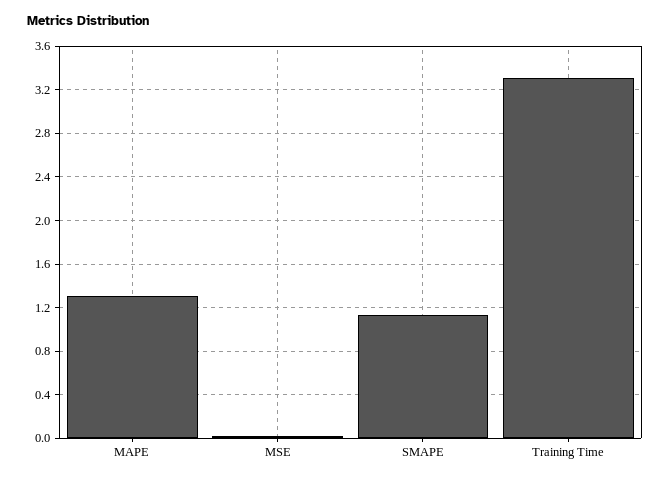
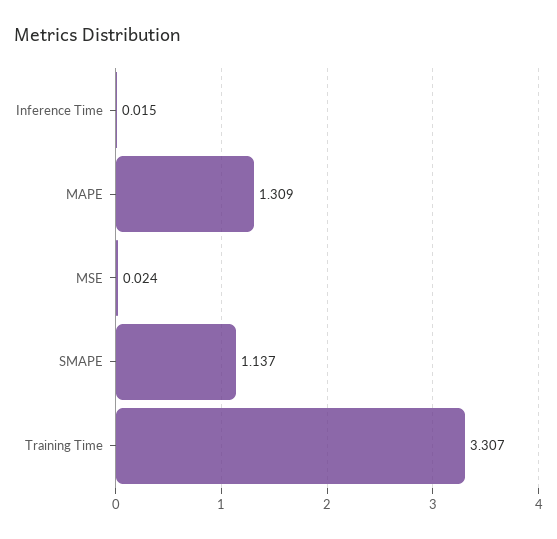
Inference Time: none -> 0.015

